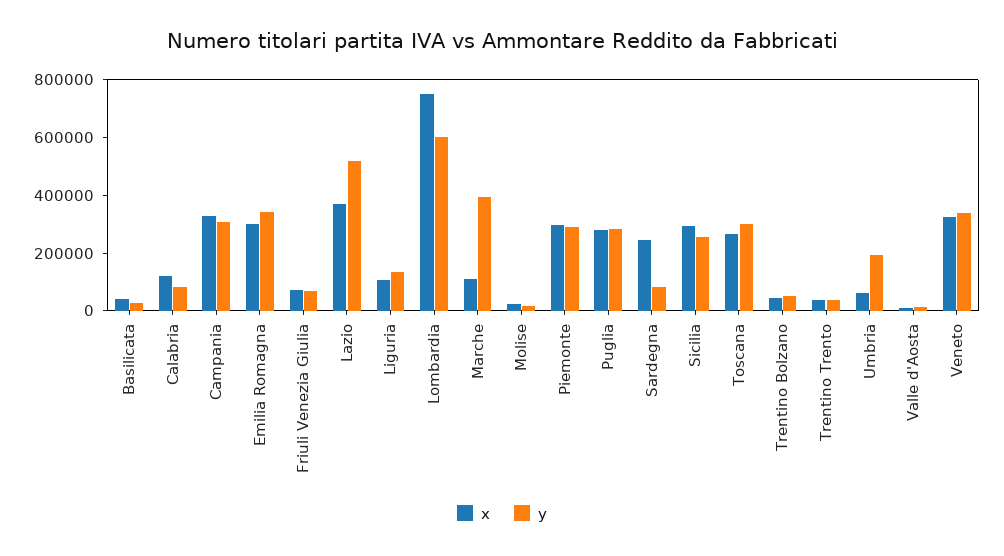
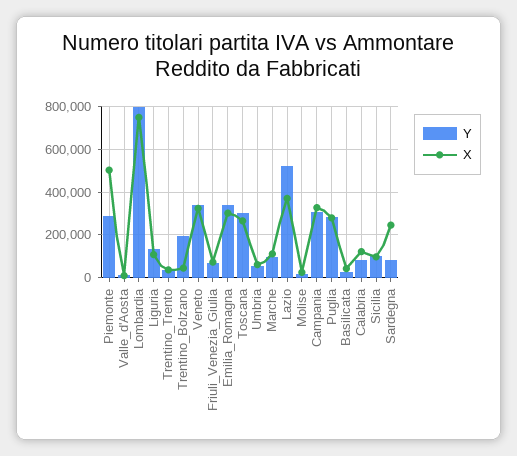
y, Lombardia: 600000 -> 800000
y, Marche: 400000 -> 100000
x, Piemonte: 300000 -> 500000
x, Sicilia: 300000 -> 100000
y, Sicilia: 250000 -> 100000
y, Trentino Bolzano: 50000 -> 200000
y, Umbria: 200000 -> 50000

